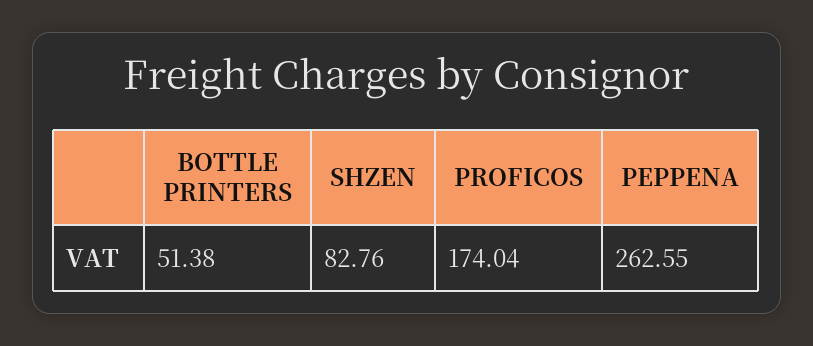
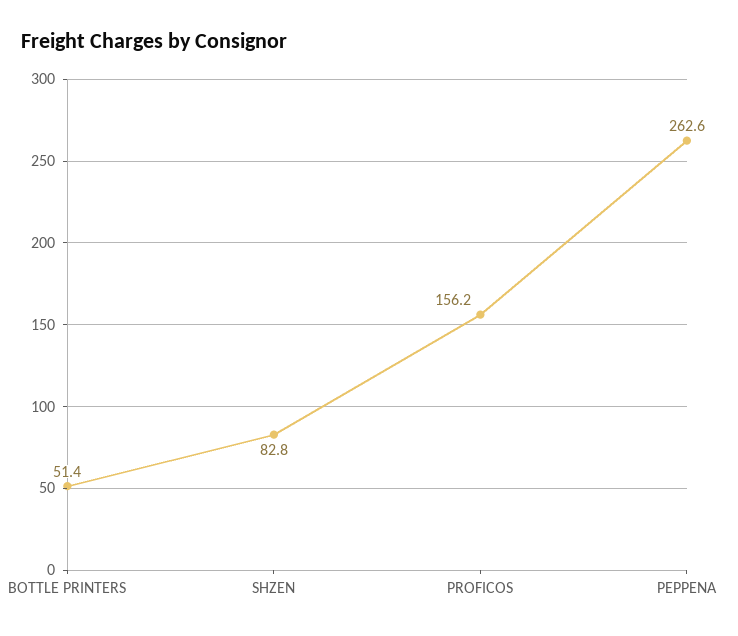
PROFICOS: 174.04 -> 156.2

